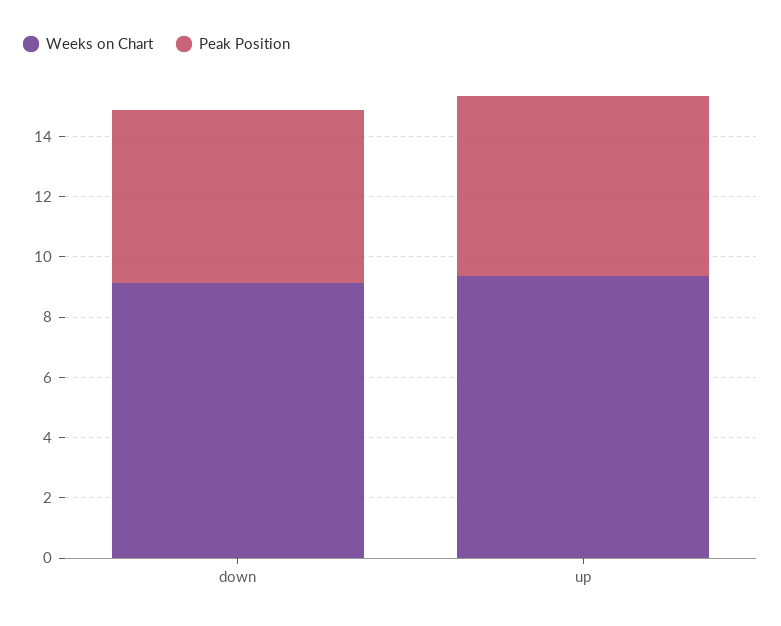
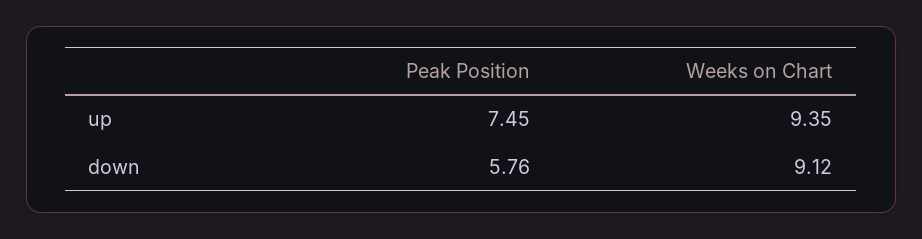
Peak Position, up: 6 -> 7.45

